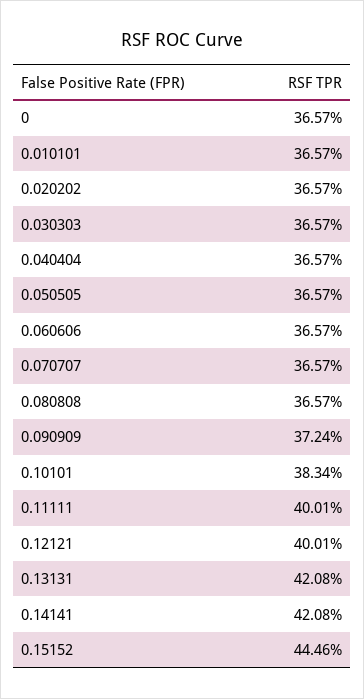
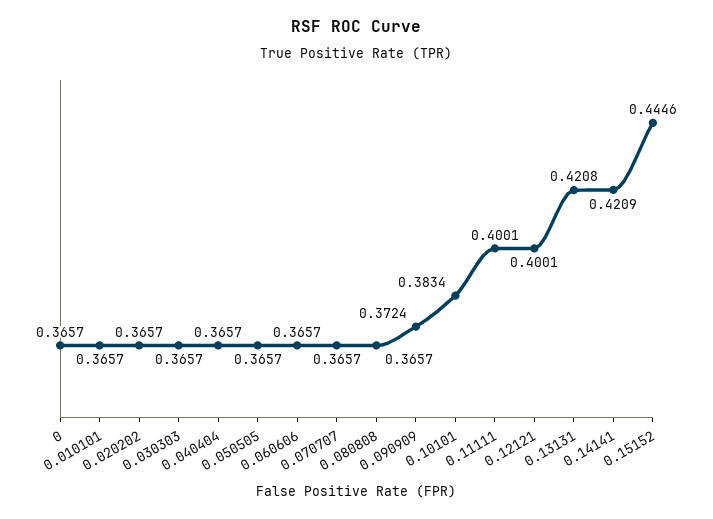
0.14141: 0.4208 -> 0.4209

